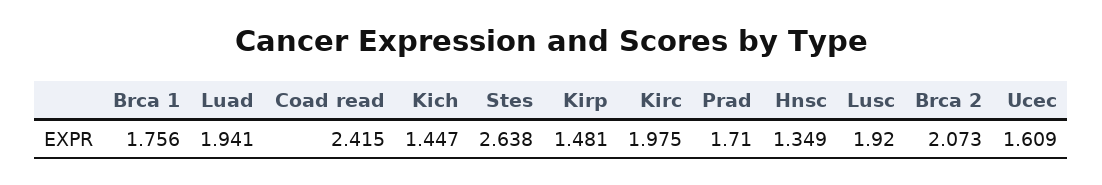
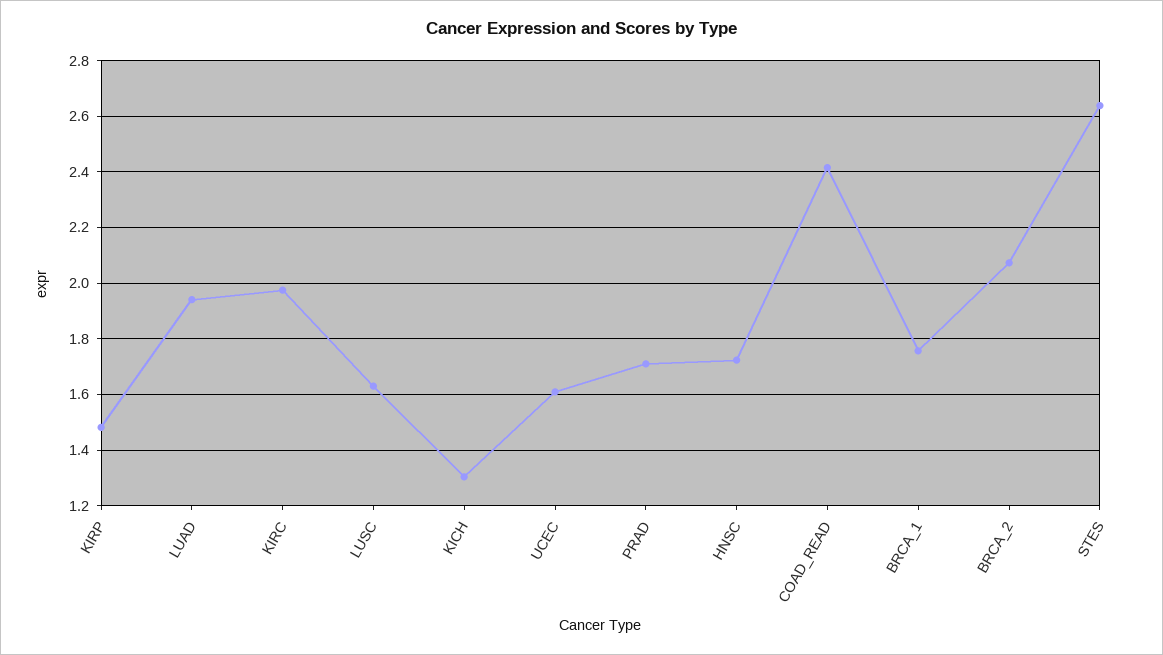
Kich: 1.447 -> 1.3
Hnsc: 1.349 -> 1.725
Lusc: 1.92 -> 1.625

